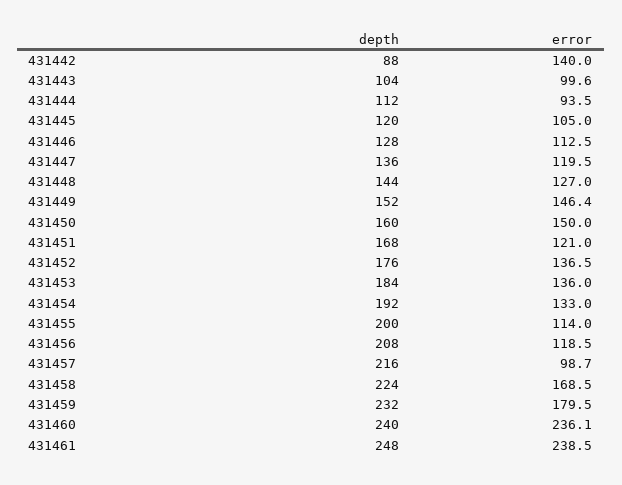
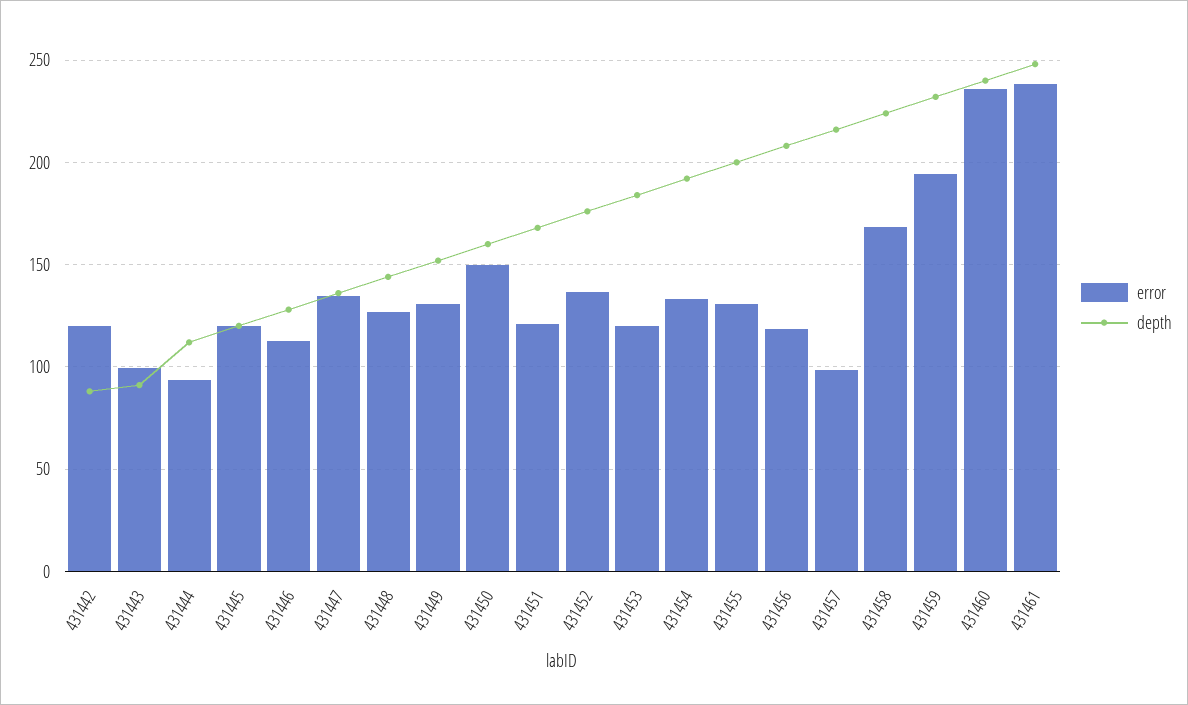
error, 431442: 140 -> 120
depth, 431443: 104 -> 90
error, 431445: 105 -> 120
error, 431447: 119.5 -> 135
error, 431449: 146.4 -> 130
error, 431453: 136 -> 120
error, 431455: 114 -> 130
error, 431459: 179.5 -> 195

